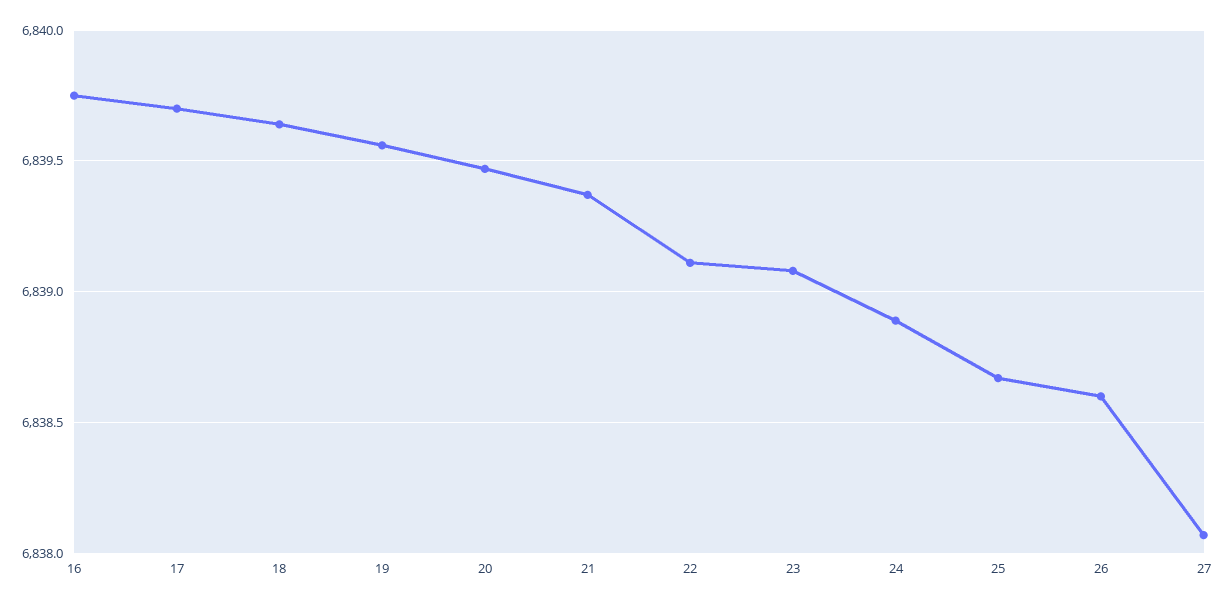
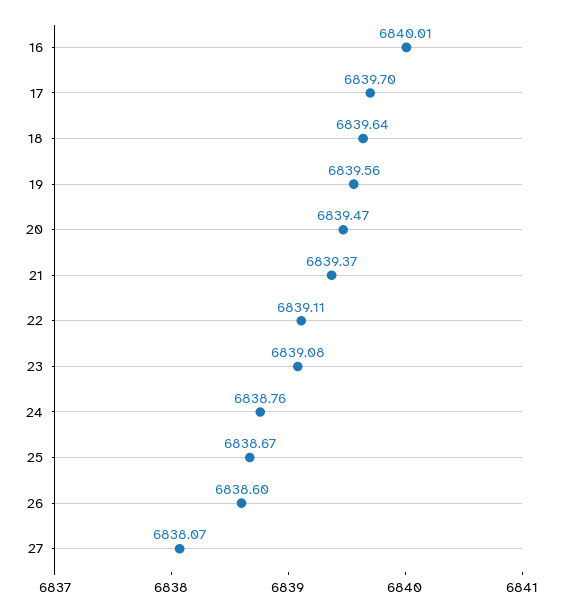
16: 6839.75 -> 6840.01
24: 6838.9 -> 6838.76

